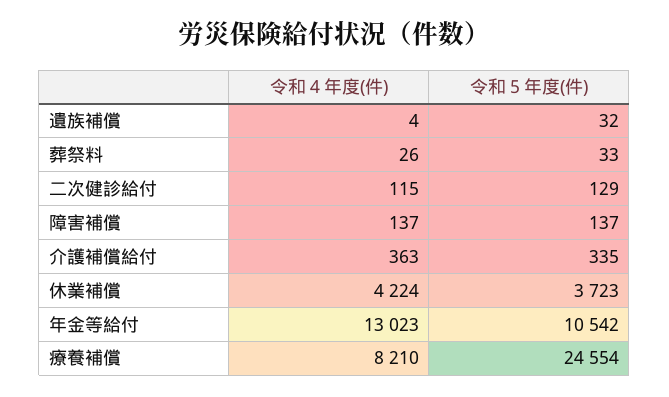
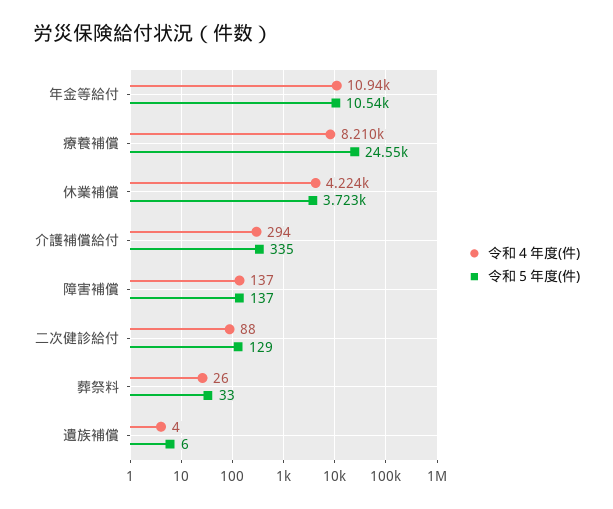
令和５年度(件), 遺族補償: 32 -> 6
令和４年度(件), 二次健診給付: 115 -> 88
令和４年度(件), 介護補償給付: 363 -> 294
令和４年度(件), 年金等給付: 13023 -> 10940

